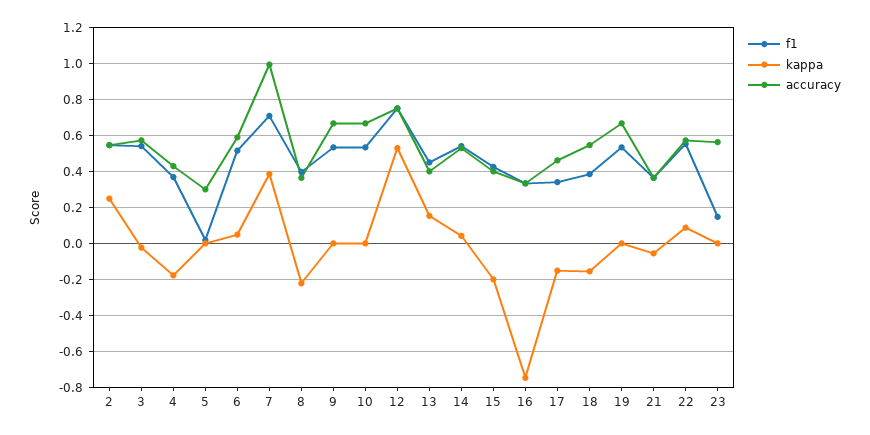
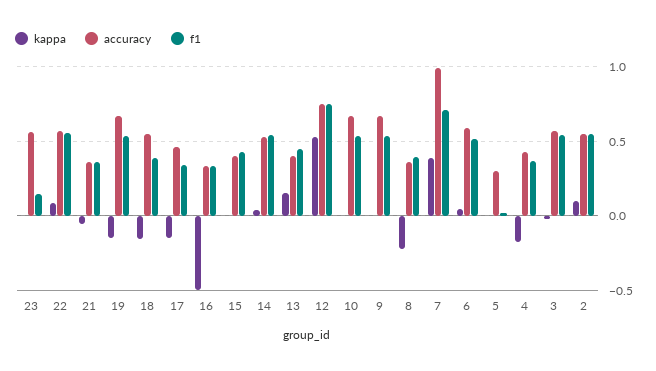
kappa, 2: 0.25 -> 0.1
kappa, 15: -0.2 -> 0
kappa, 16: -0.75 -> -0.5
kappa, 19: 0 -> -0.15

